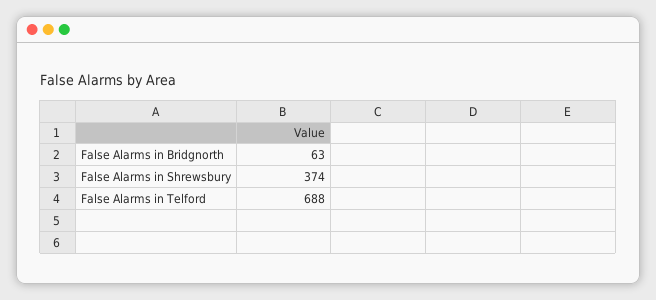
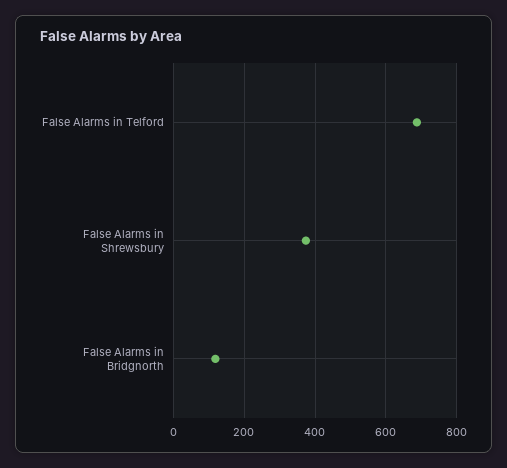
False Alarms in Bridgnorth: 63 -> 120

